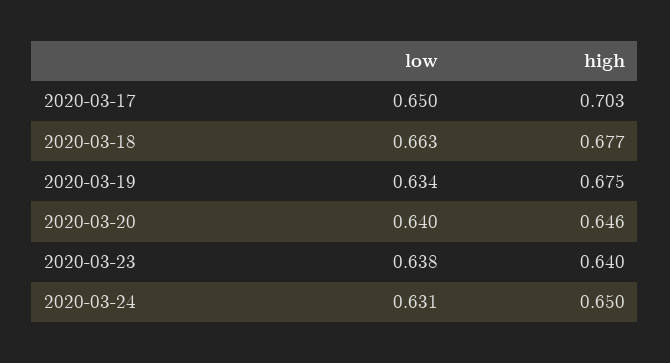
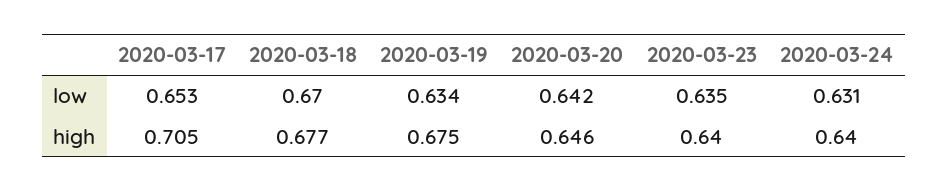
low, 2020-03-17: 0.65 -> 0.653
high, 2020-03-17: 0.703 -> 0.705
low, 2020-03-18: 0.663 -> 0.67
low, 2020-03-20: 0.64 -> 0.642
low, 2020-03-23: 0.638 -> 0.635
high, 2020-03-24: 0.65 -> 0.64

